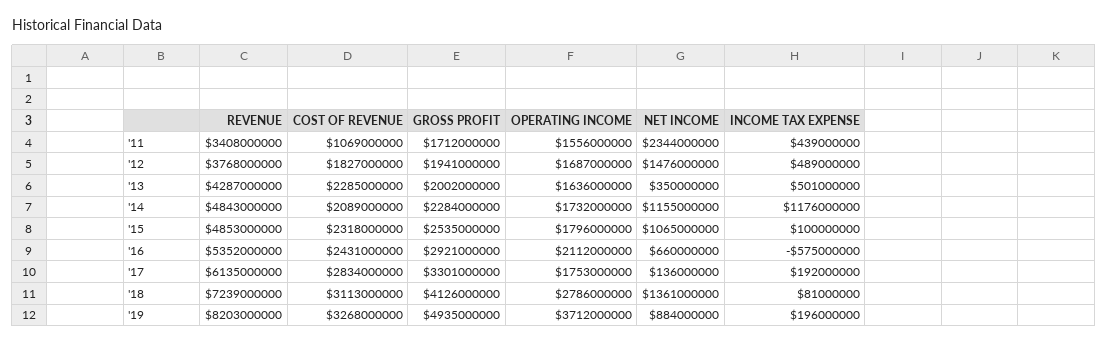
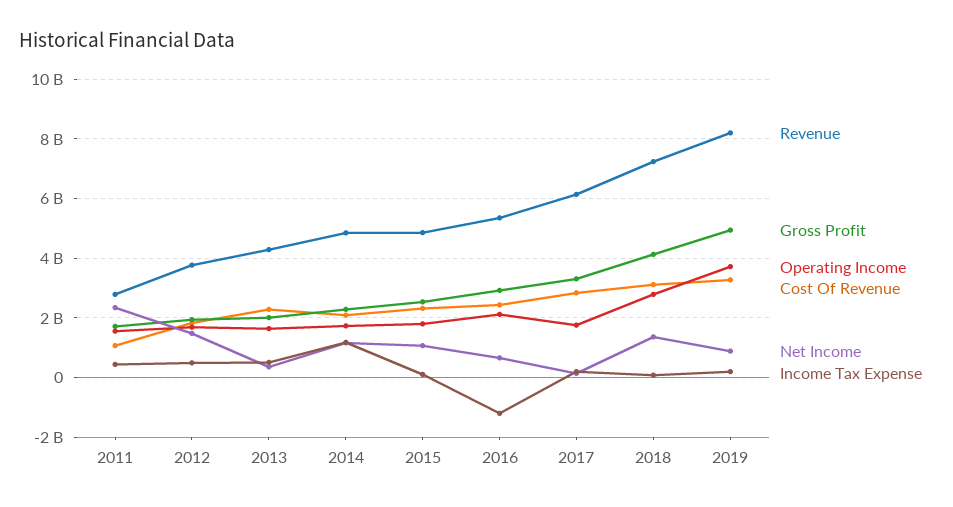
REVENUE, '11: 3408000000 -> 2750000000
INCOME TAX EXPENSE, '16: -575000000 -> -1250000000

